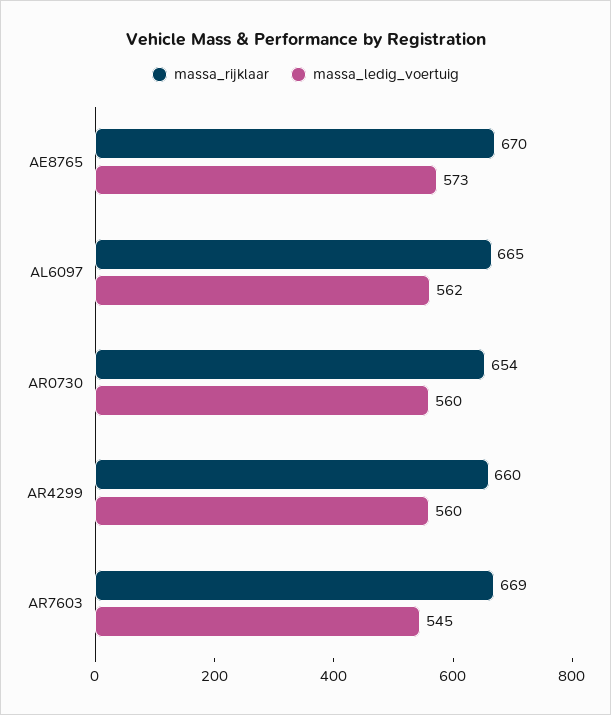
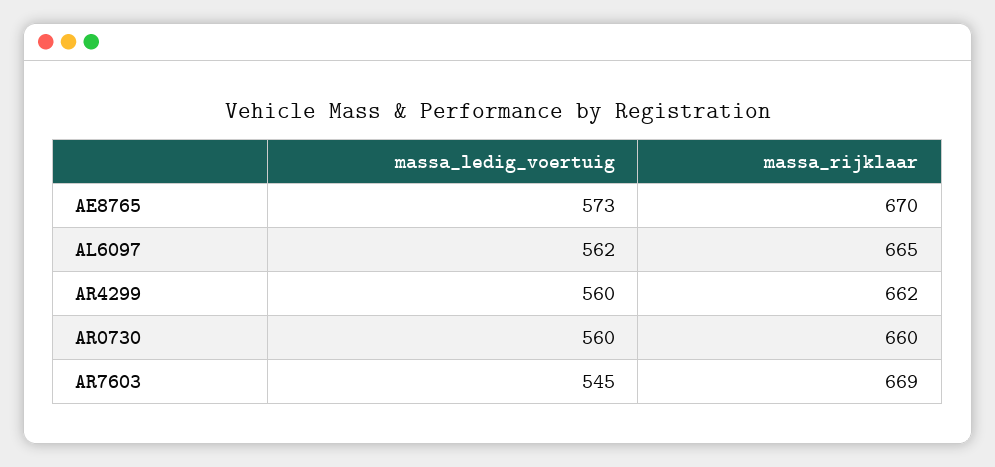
massa_rijklaar, AR0730: 654 -> 660
massa_rijklaar, AR4299: 660 -> 662

